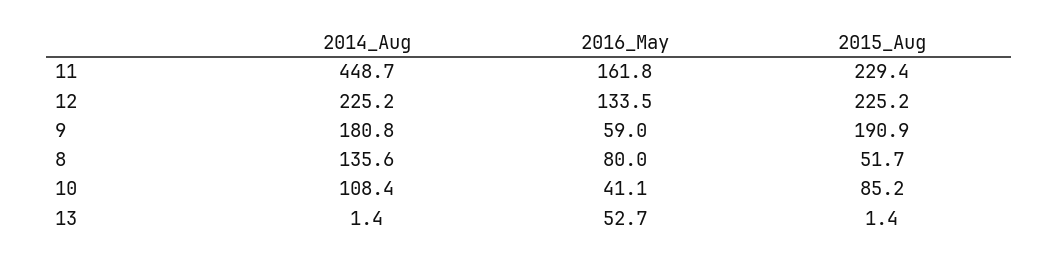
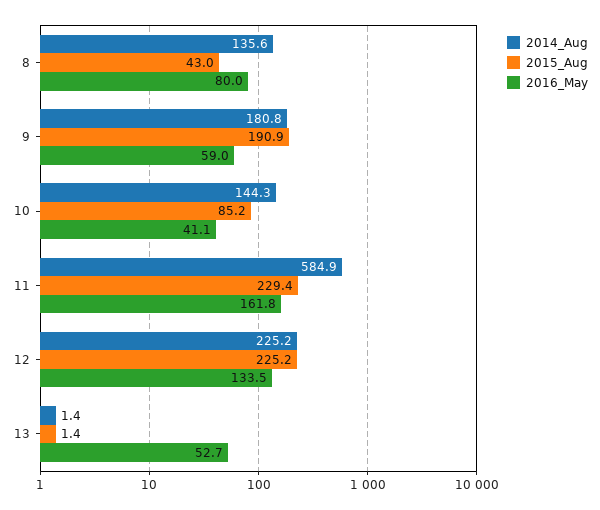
2014_Aug, 11: 448.7 -> 584.9
2015_Aug, 8: 51.7 -> 43
2014_Aug, 10: 108.4 -> 144.3

